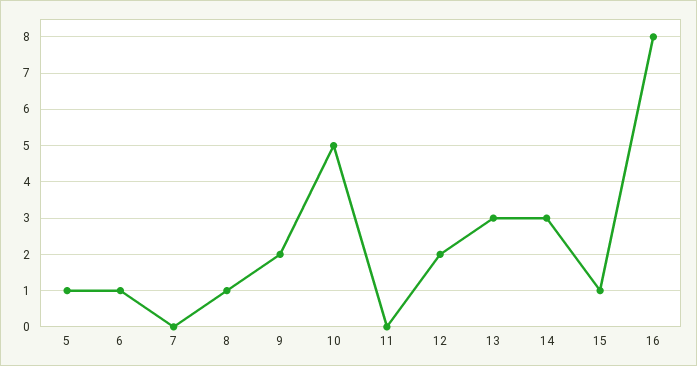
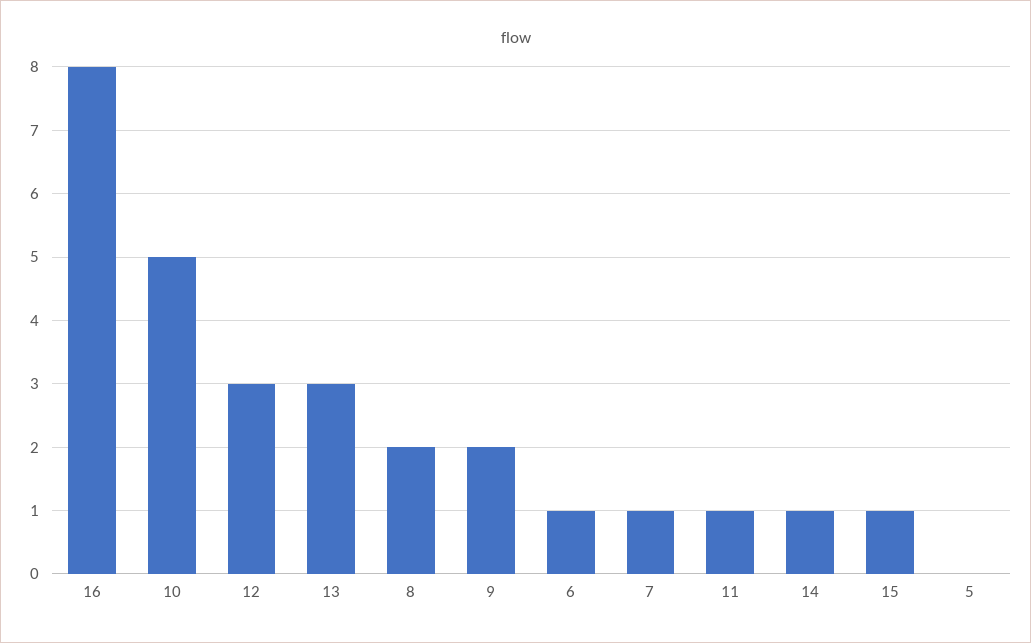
5: 1 -> 0
7: 0 -> 1
8: 1 -> 2
11: 0 -> 1
12: 2 -> 3
14: 3 -> 1

